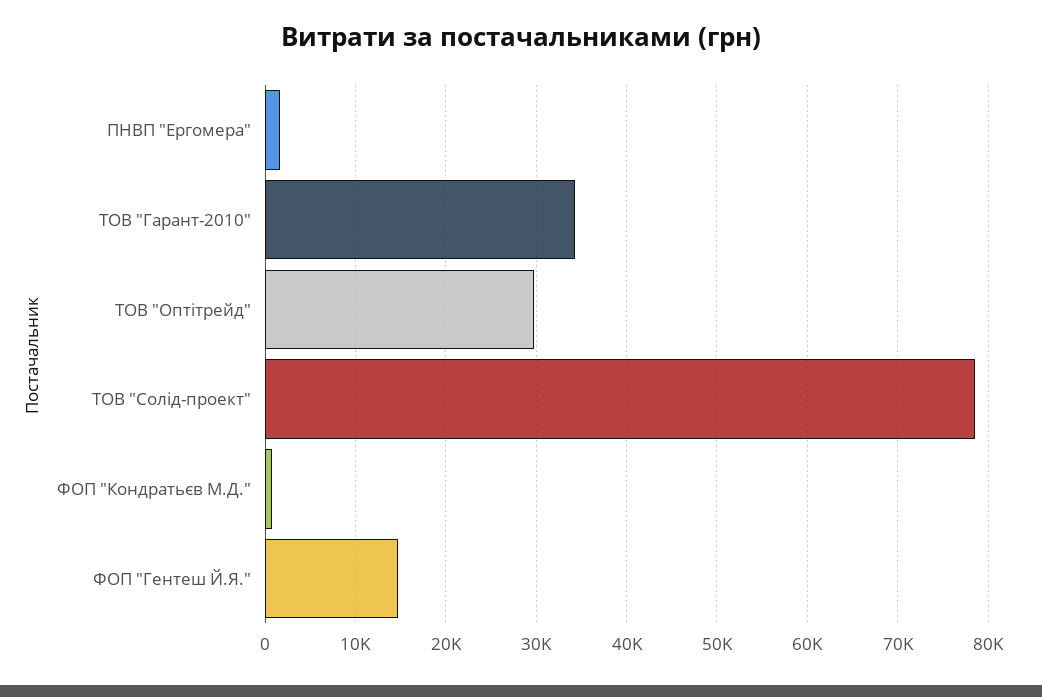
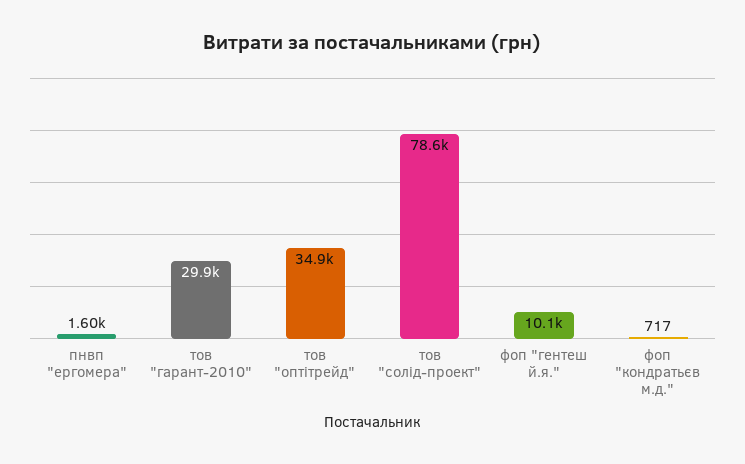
ТОВ "Гарант-2010": 34000 -> 29900
ТОВ "Оптітрейд": 30000 -> 34900
ФОП "Гентеш Й.Я.": 15000 -> 10100

